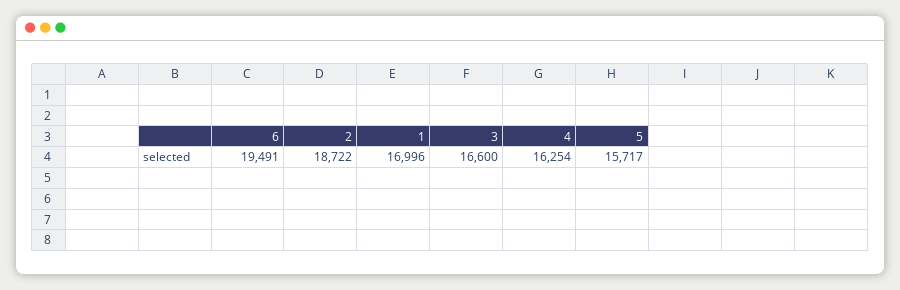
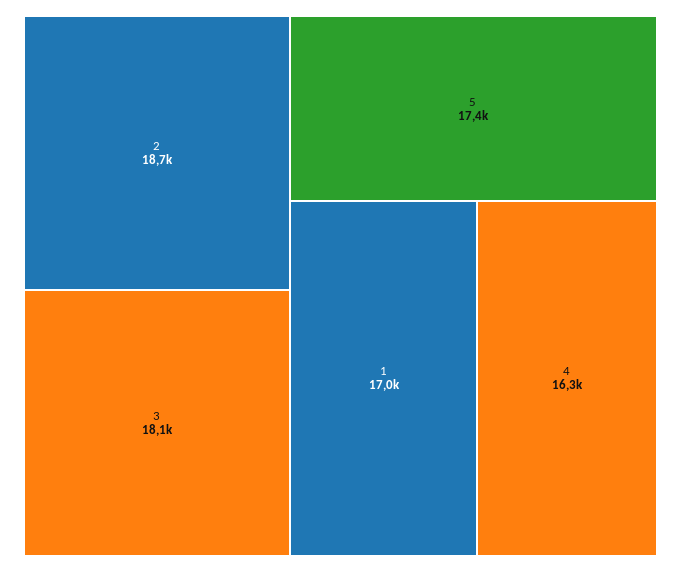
6: 19491 -> none
3: 16600 -> 18100
5: 15717 -> 17400

